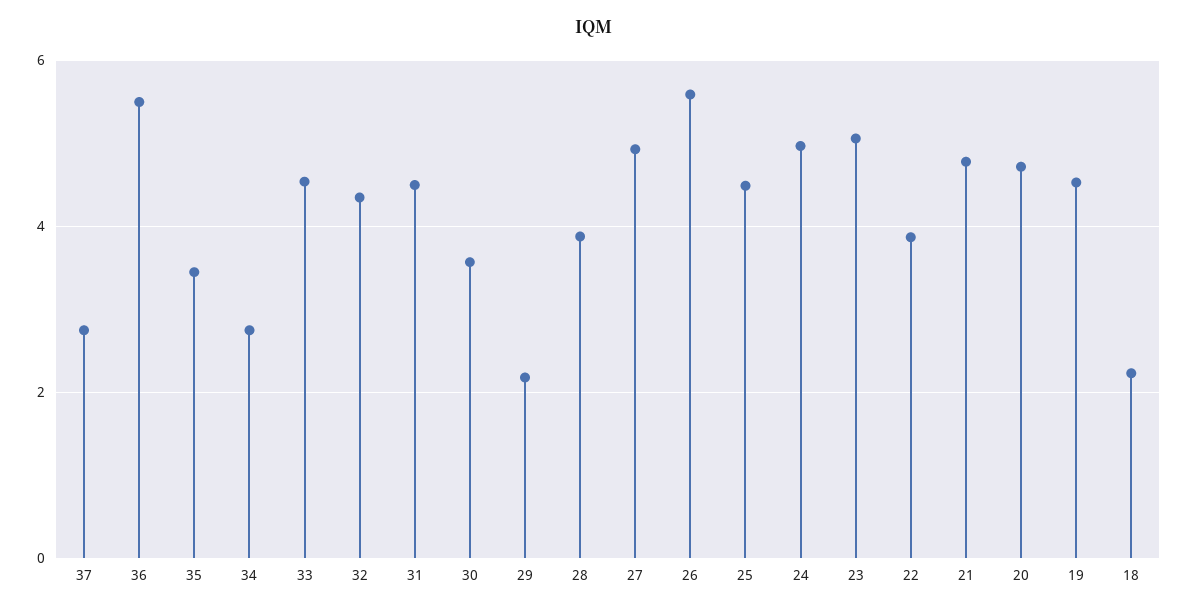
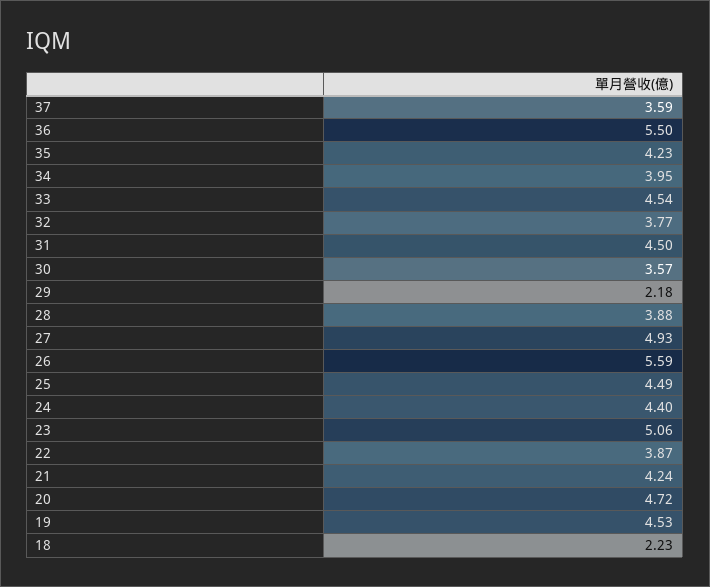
37: 2.8 -> 3.59
35: 3.4 -> 4.23
34: 2.8 -> 3.95
32: 4.4 -> 3.77
24: 5 -> 4.4
21: 4.8 -> 4.24

